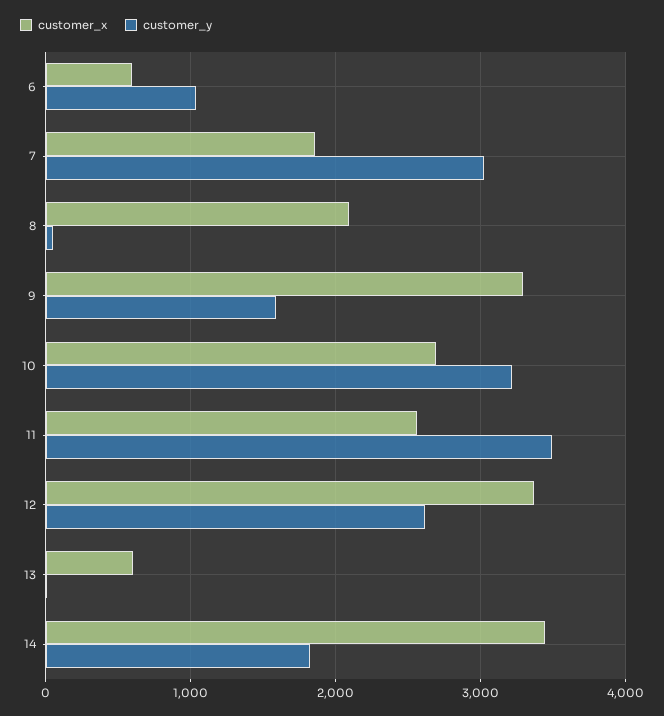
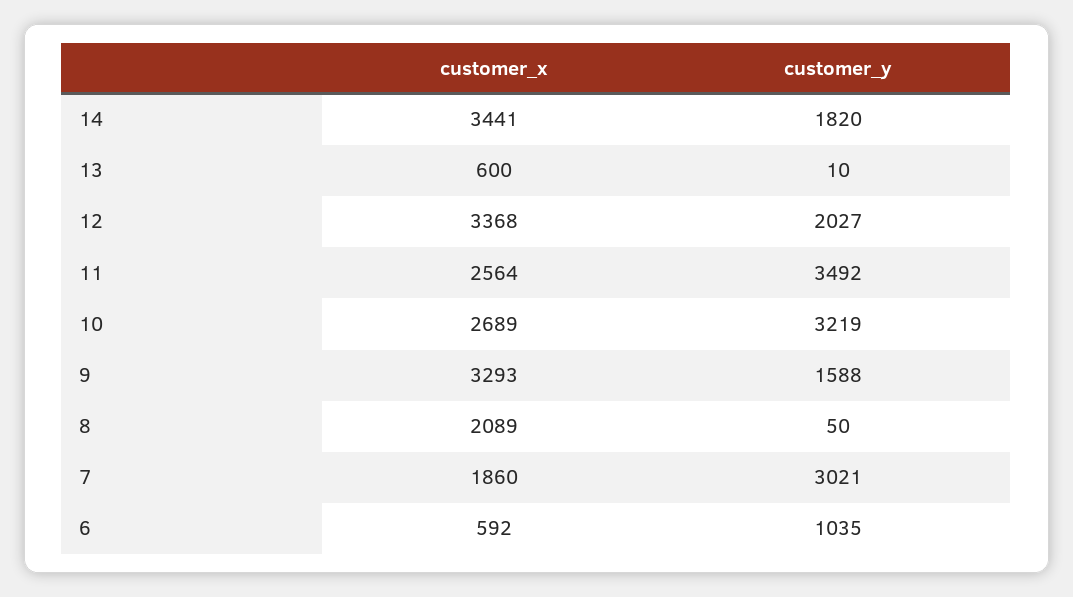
customer_y, 12: 2600 -> 2027

